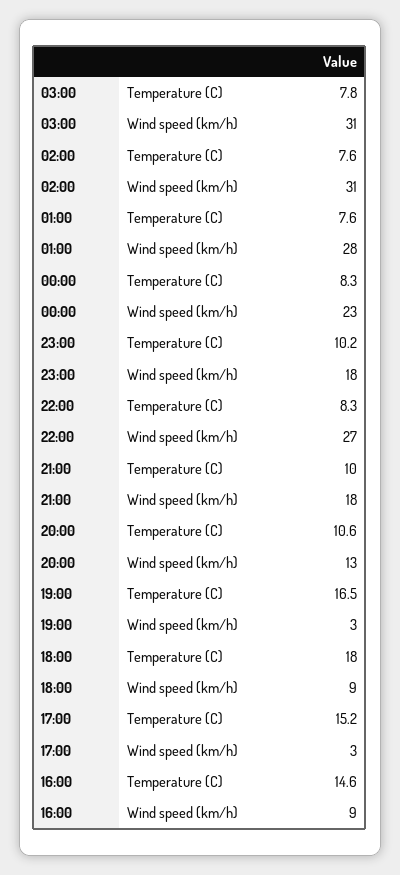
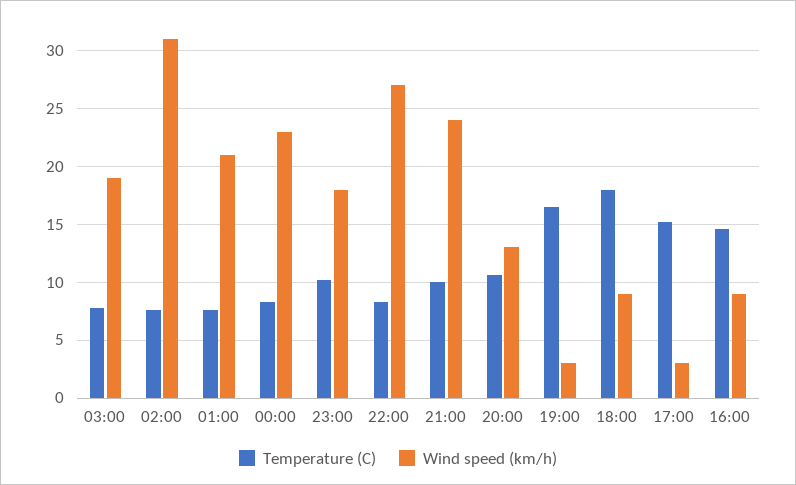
Wind speed (km/h), 03:00: 31 -> 19
Wind speed (km/h), 01:00: 28 -> 21
Wind speed (km/h), 21:00: 18 -> 24

